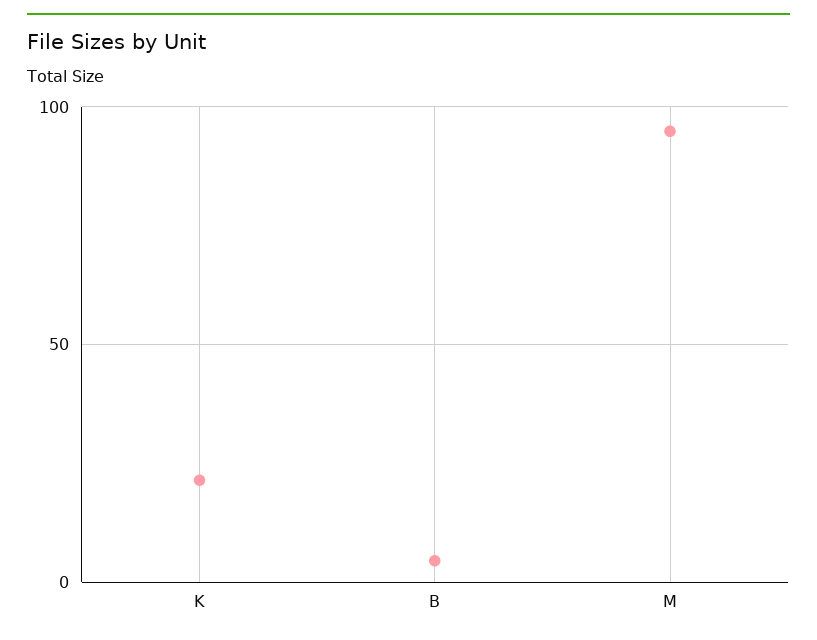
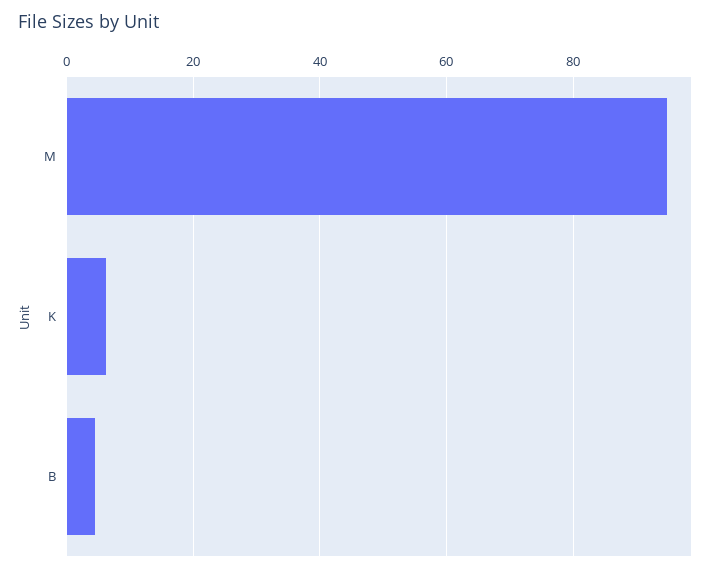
K: 20 -> 6

